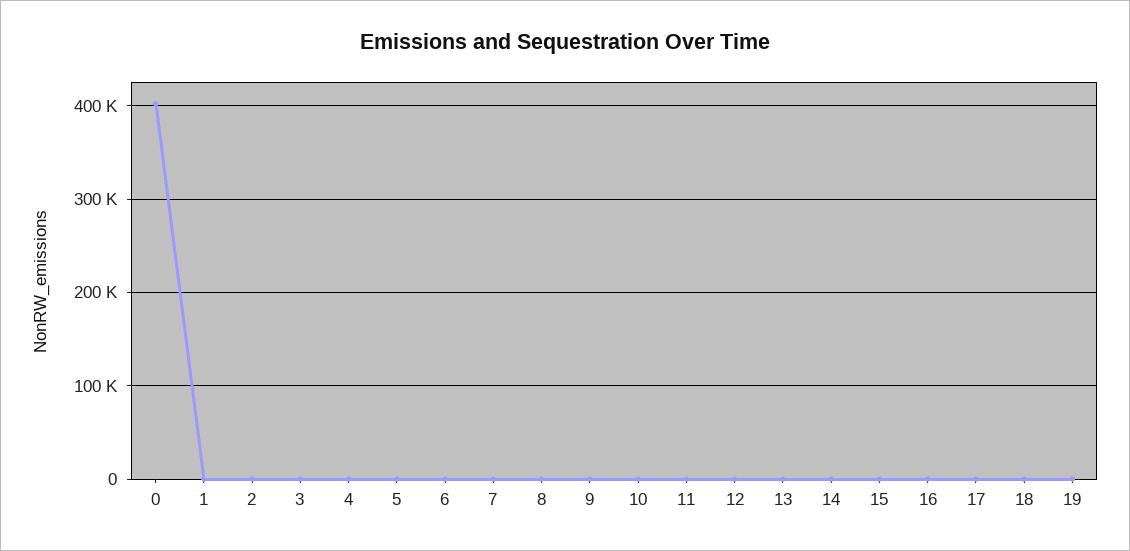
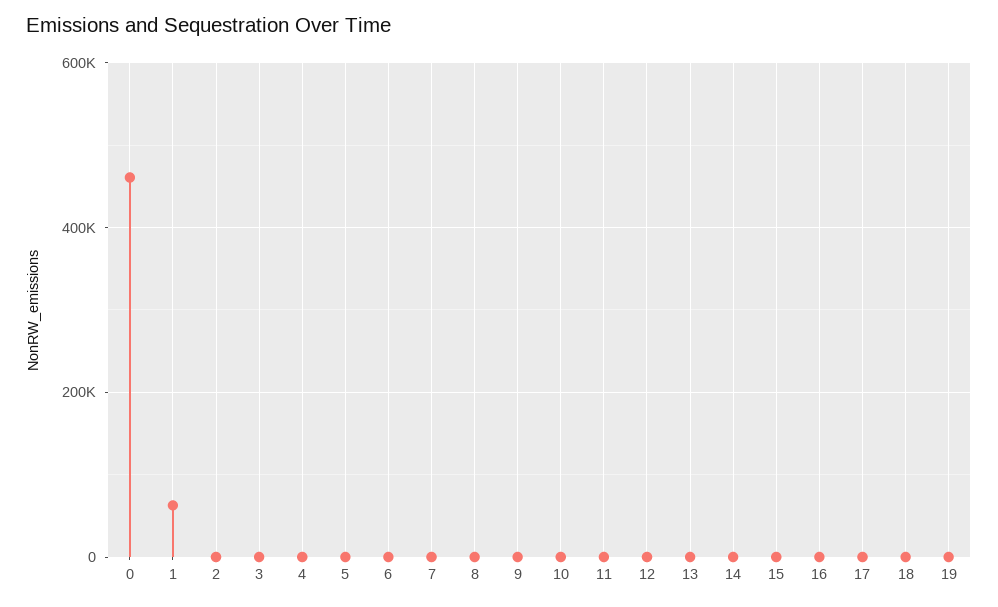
0: 400000 -> 460000
1: 0 -> 60000

